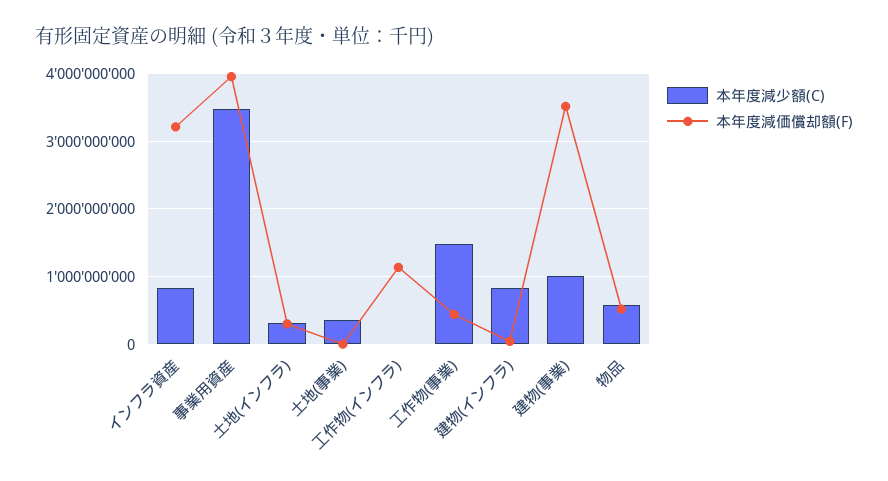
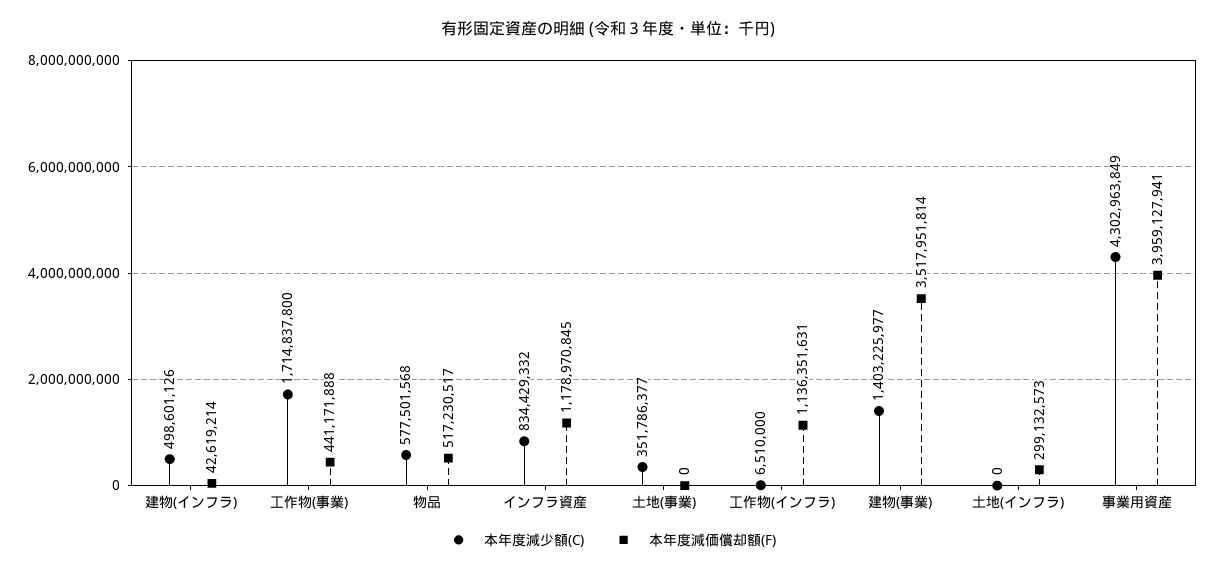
本年度減価償却額(F), インフラ資産: 3200000000 -> 1178970845
本年度減少額(C), 事業用資産: 3500000000 -> 4302963849
本年度減少額(C), 土地(インフラ): 300000000 -> 0
本年度減少額(C), 工作物(事業): 1500000000 -> 1714837800
本年度減少額(C), 建物(インフラ): 800000000 -> 498601126
本年度減少額(C), 建物(事業): 1000000000 -> 1403225977

